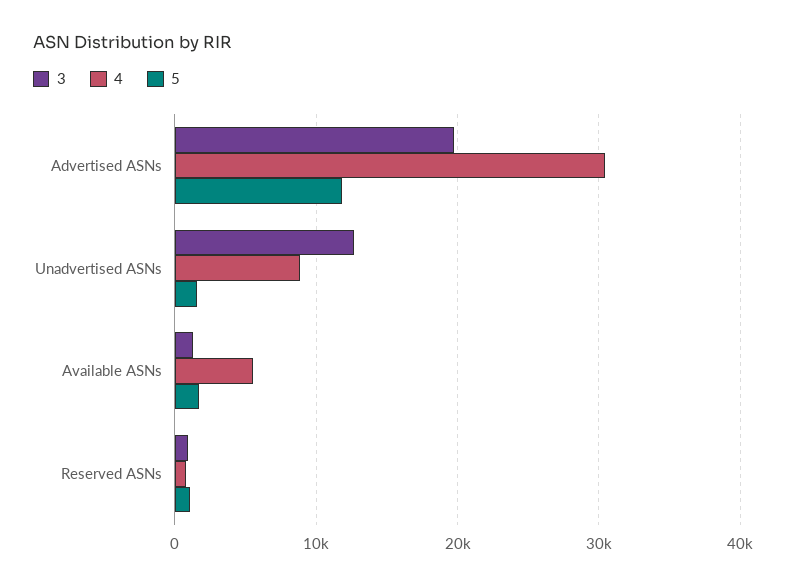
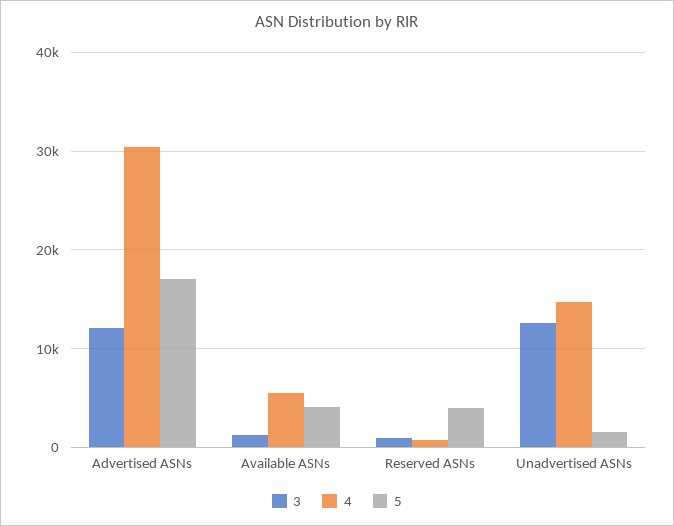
3, Advertised ASNs: 20000 -> 12000
5, Advertised ASNs: 12000 -> 17000
4, Unadvertised ASNs: 9000 -> 15000
5, Available ASNs: 2000 -> 4000
5, Reserved ASNs: 1000 -> 4000

